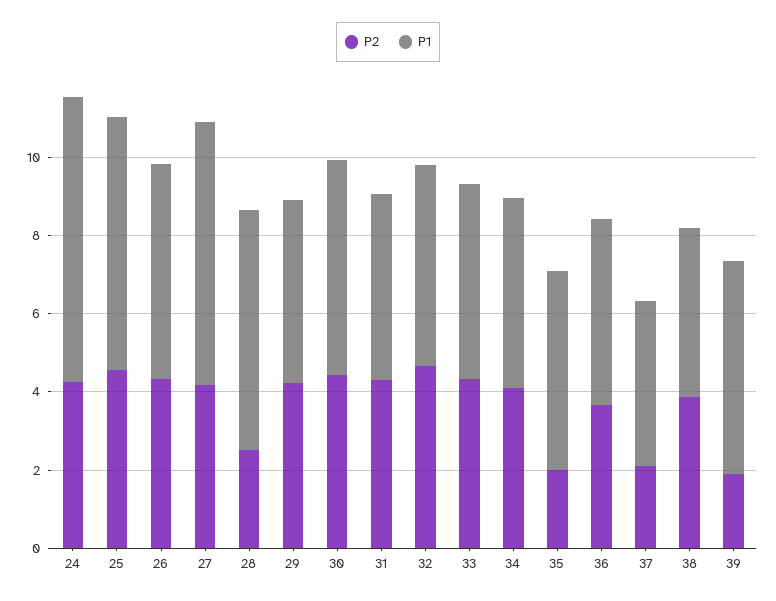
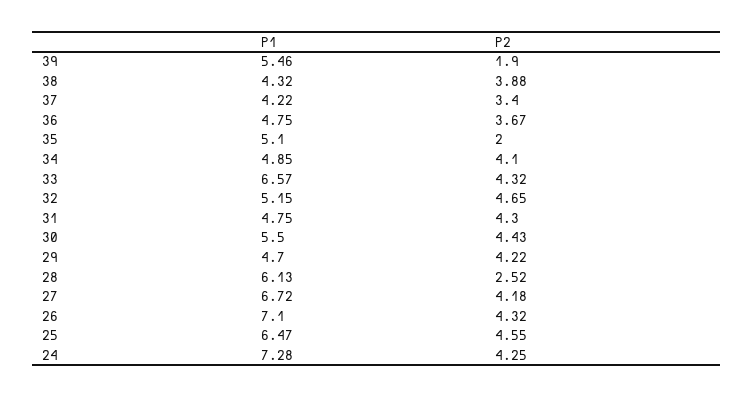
P1, 26: 5.5 -> 7.1
P1, 33: 5 -> 6.57
P2, 37: 2 -> 3.4

